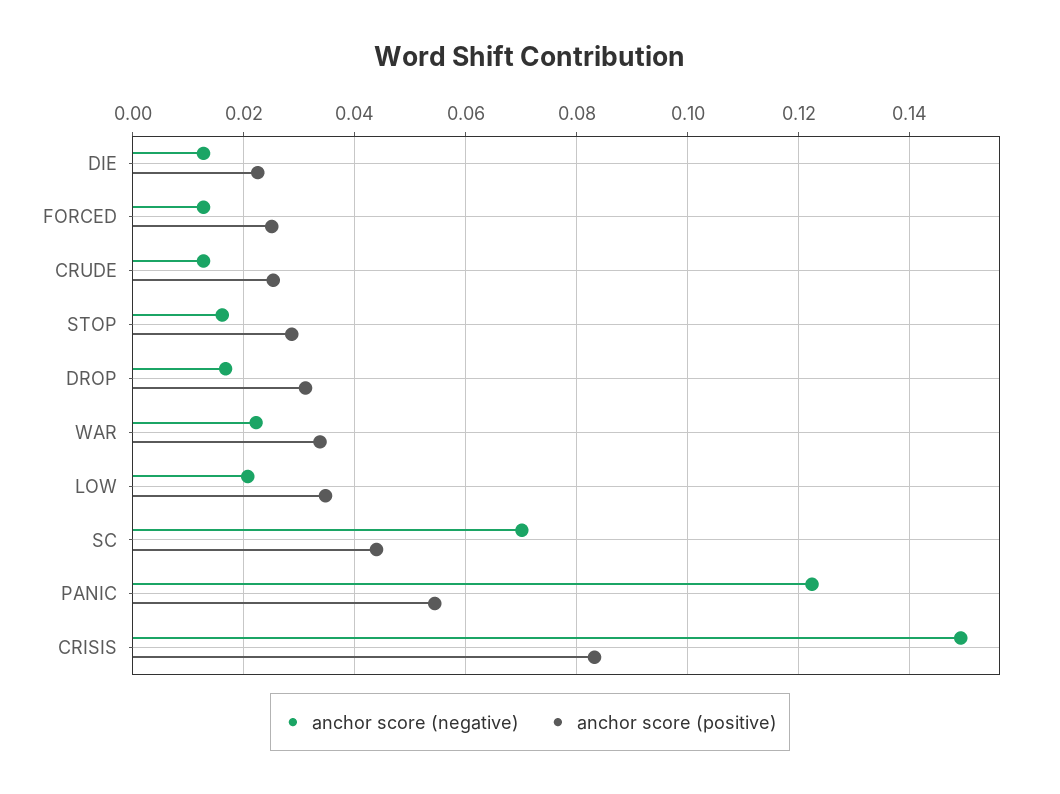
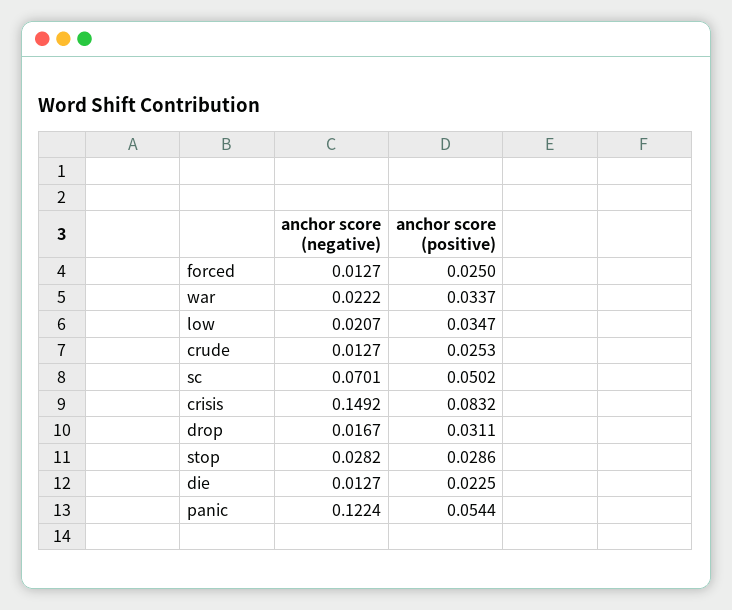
anchor score (negative), STOP: 0.016 -> 0.0282
anchor score (positive), SC: 0.044 -> 0.0502

